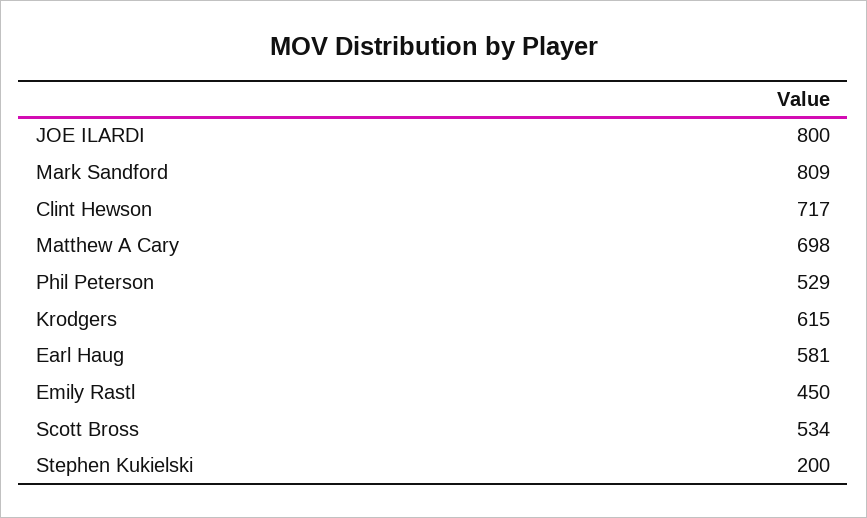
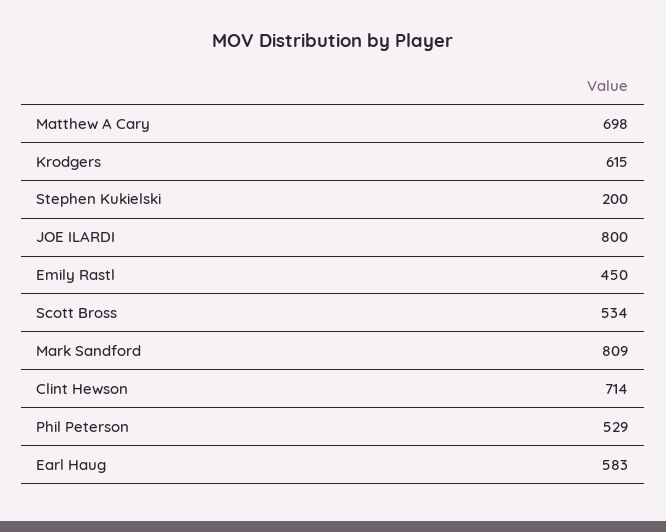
Clint Hewson: 717 -> 714
Earl Haug: 581 -> 583

